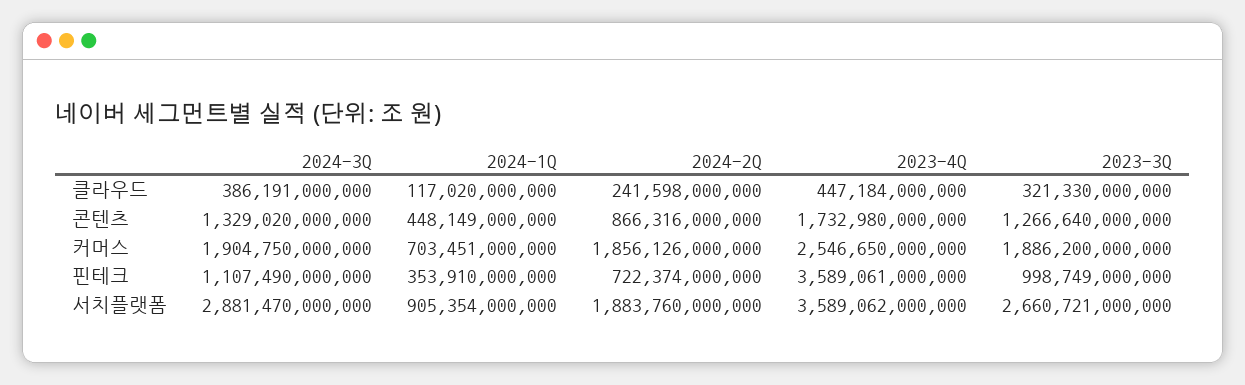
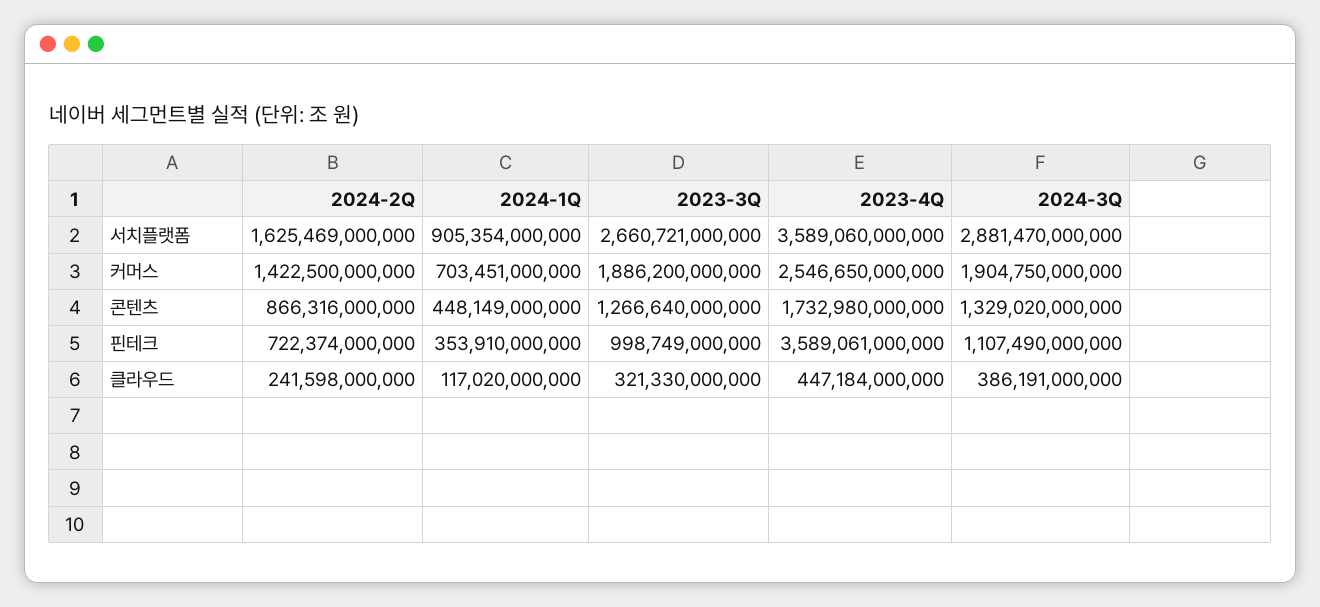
2024-2Q, 커머스: 1856126000000 -> 1422500000000
2024-2Q, 서치플랫폼: 1883760000000 -> 1625469000000
2023-4Q, 서치플랫폼: 3589062000000 -> 3589060000000

